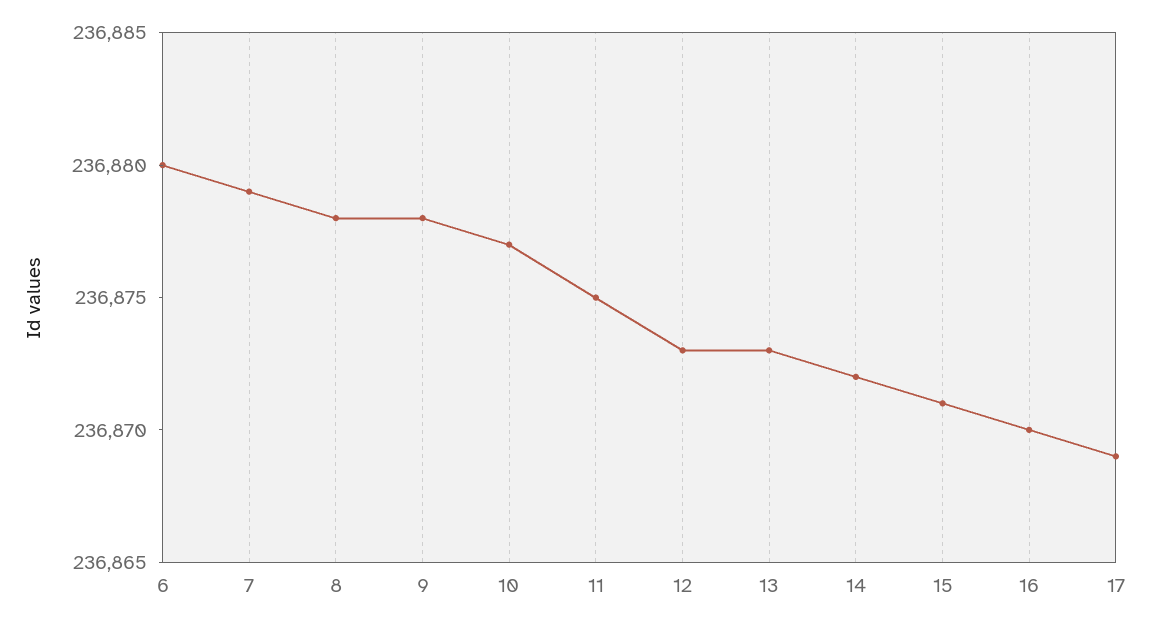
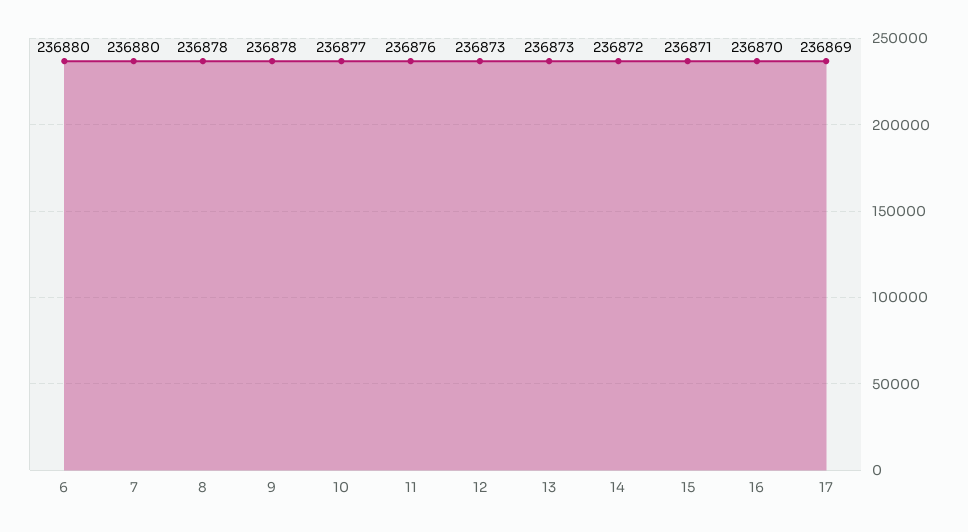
7: 236879 -> 236880
11: 236875 -> 236876

